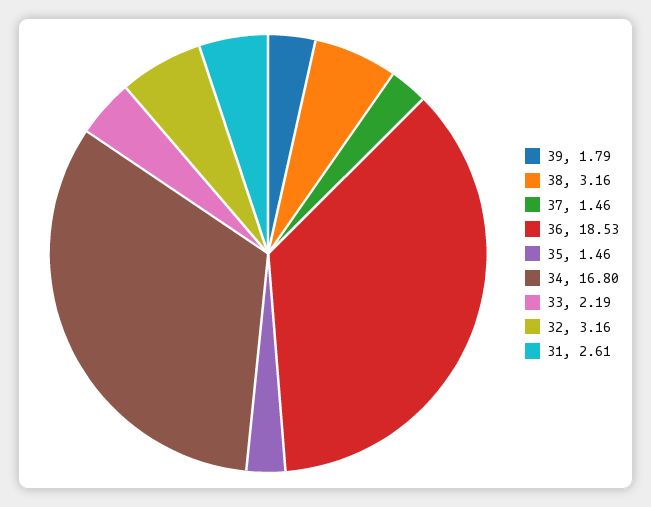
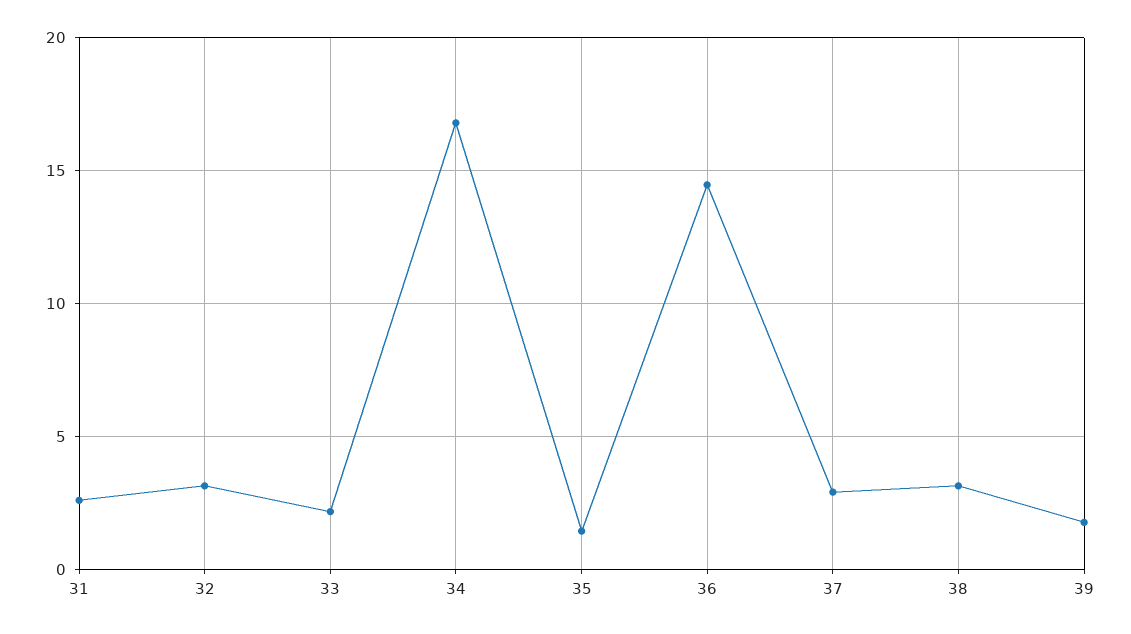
37: 1.46 -> 3
36: 18.53 -> 14.5

